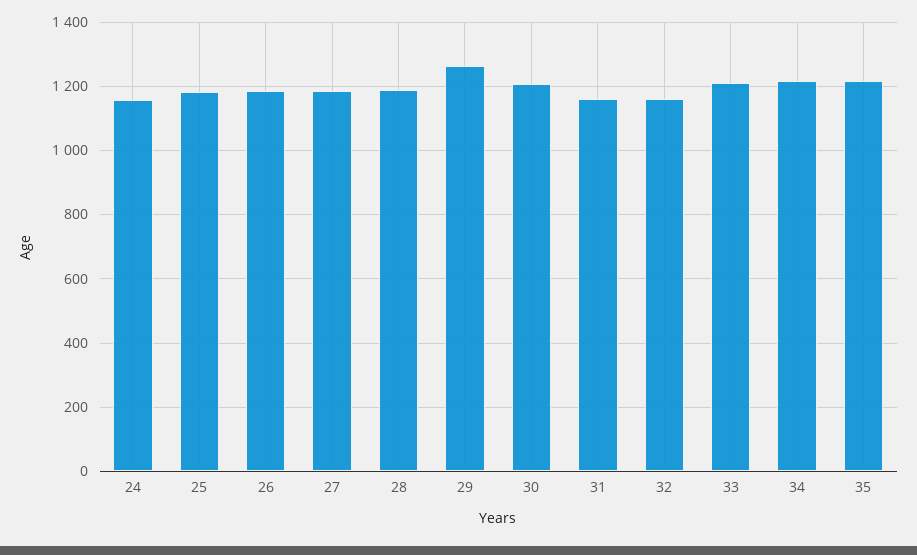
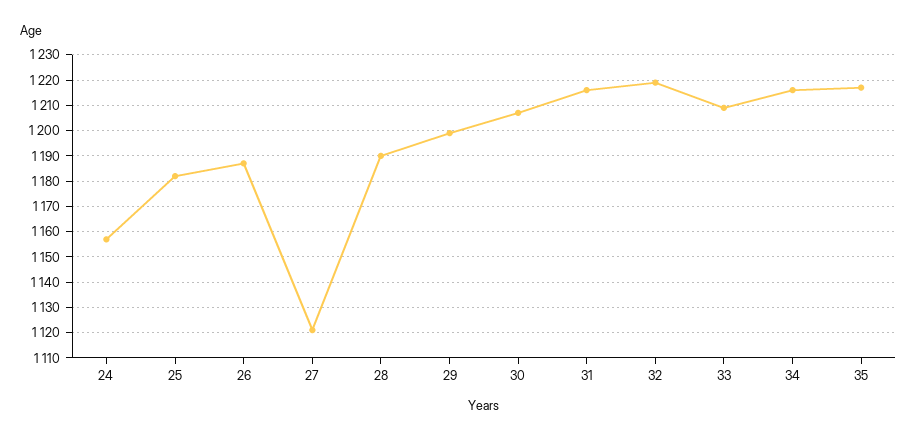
27: 1180 -> 1120
29: 1260 -> 1200
31: 1160 -> 1215
32: 1160 -> 1220

